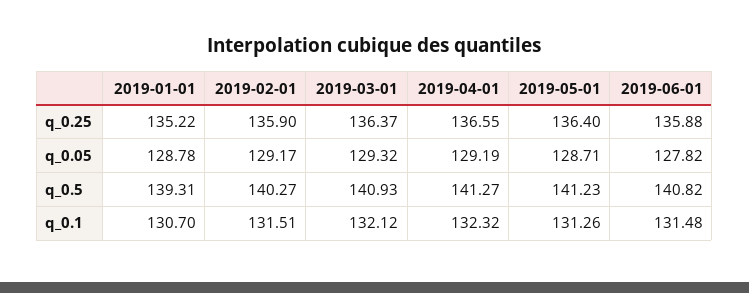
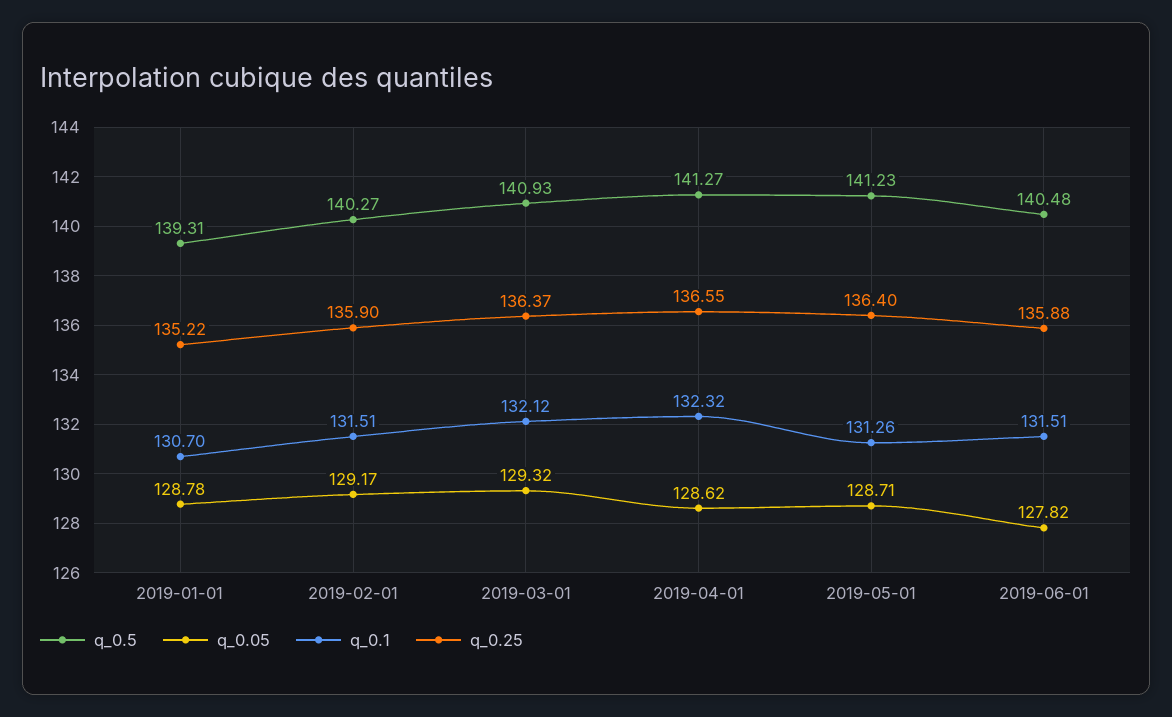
q_0.05, 2019-04-01: 129.19 -> 128.62
q_0.5, 2019-06-01: 140.82 -> 140.48
q_0.1, 2019-06-01: 131.48 -> 131.51

